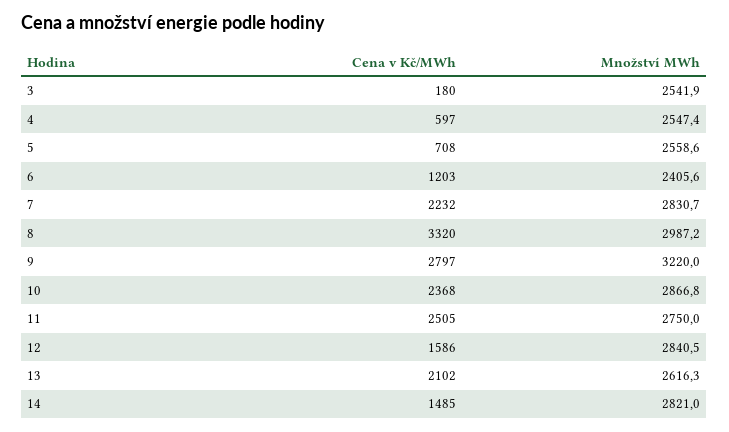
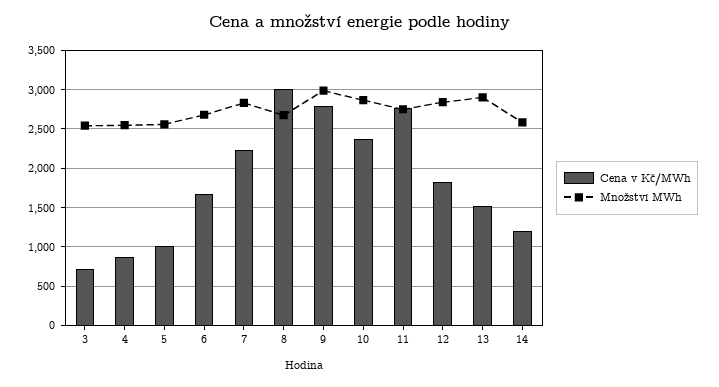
Cena v Kč/MWh, 3: 180 -> 700
Cena v Kč/MWh, 4: 597 -> 900
Cena v Kč/MWh, 5: 708 -> 1000
Cena v Kč/MWh, 6: 1203 -> 1700
Množství MWh, 6: 2405.6 -> 2700
Cena v Kč/MWh, 8: 3320 -> 3000
Množství MWh, 8: 2987.2 -> 2700
Množství MWh, 9: 3220 -> 3000
Cena v Kč/MWh, 11: 2505 -> 2800
Cena v Kč/MWh, 12: 1586 -> 1800
Cena v Kč/MWh, 13: 2102 -> 1500
Množství MWh, 13: 2616.3 -> 2900
Cena v Kč/MWh, 14: 1485 -> 1200
Množství MWh, 14: 2821 -> 2600

